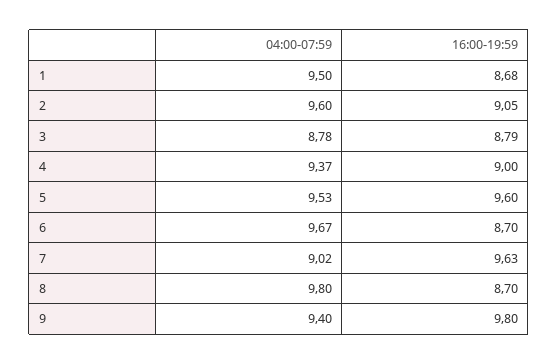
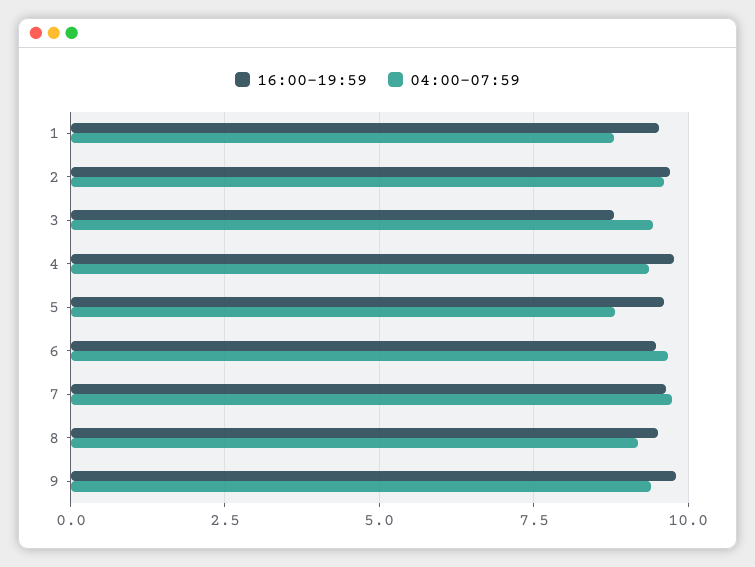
04:00-07:59, 1: 9.5 -> 8.75
16:00-19:59, 1: 8.68 -> 9.5
16:00-19:59, 2: 9.05 -> 9.75
04:00-07:59, 3: 8.78 -> 9.5
16:00-19:59, 4: 9 -> 9.75
04:00-07:59, 5: 9.53 -> 8.75
16:00-19:59, 6: 8.7 -> 9.5
04:00-07:59, 7: 9.02 -> 9.75
04:00-07:59, 8: 9.8 -> 9.25
16:00-19:59, 8: 8.7 -> 9.5

